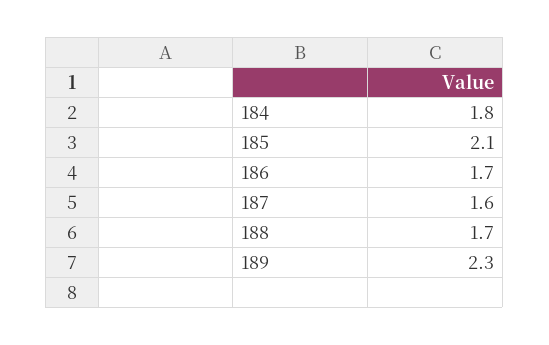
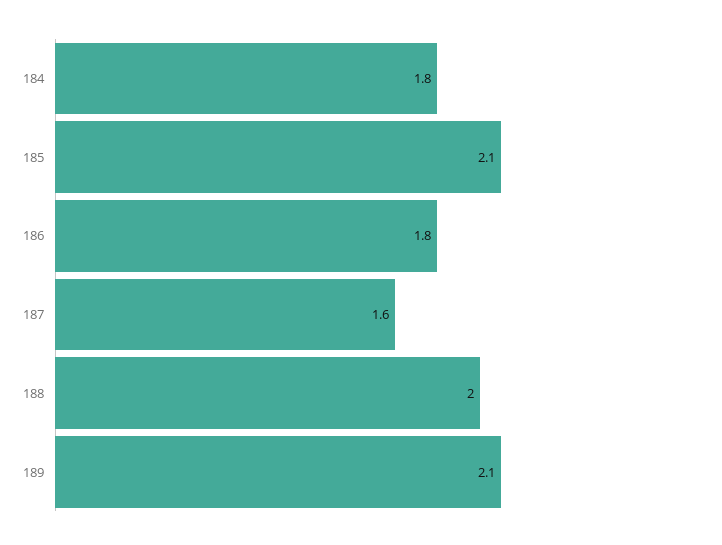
186: 1.7 -> 1.8
188: 1.7 -> 2
189: 2.3 -> 2.1

